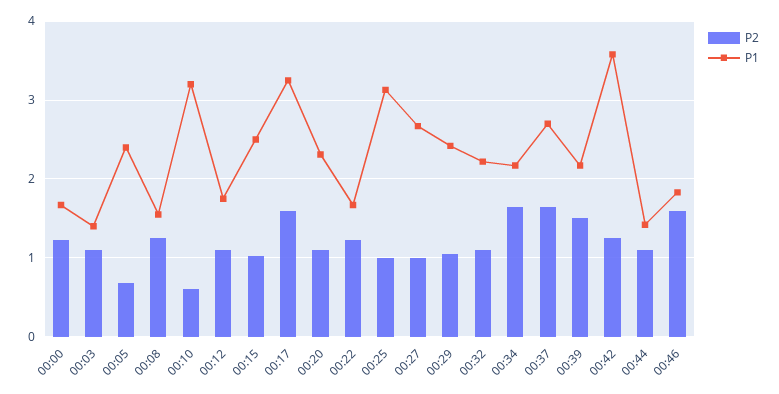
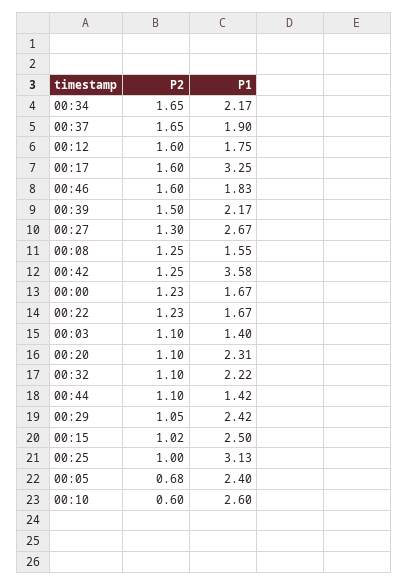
P1, 00:10: 3.2 -> 2.6
P2, 00:12: 1.1 -> 1.6
P2, 00:27: 1 -> 1.3
P1, 00:37: 2.7 -> 1.9

